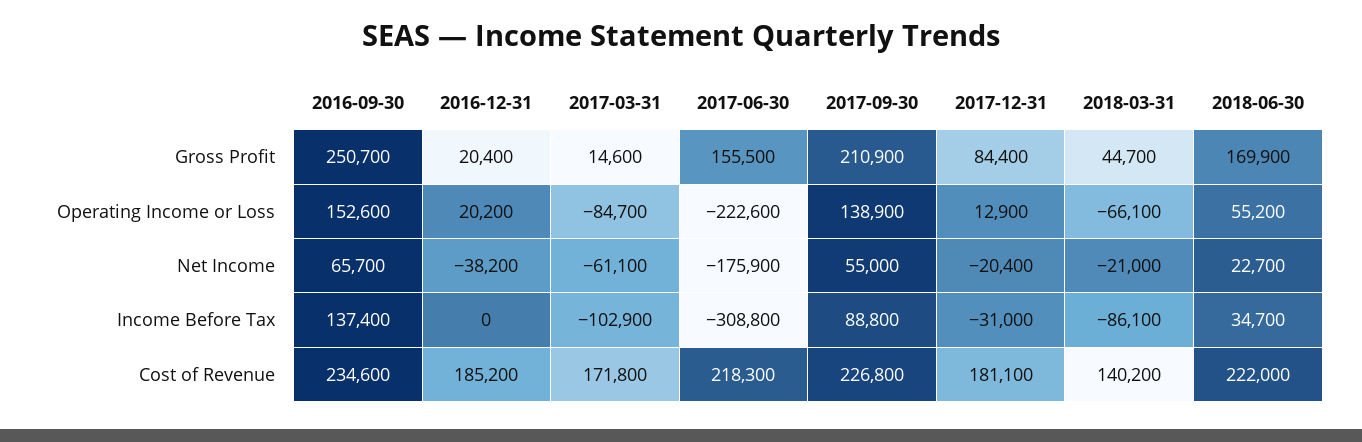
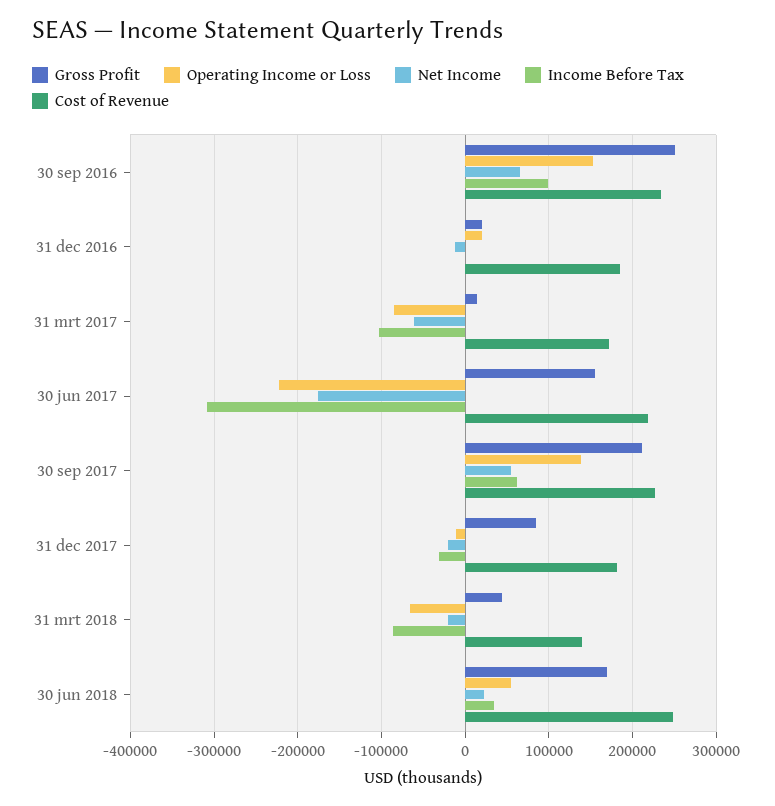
Operating Income or Loss, 2017-12-31: 12900 -> -10000
Net Income, 2016-12-31: -38200 -> -10000
Income Before Tax, 2016-09-30: 137400 -> 100000
Income Before Tax, 2017-09-30: 88800 -> 60000
Cost of Revenue, 2018-06-30: 222000 -> 250000

